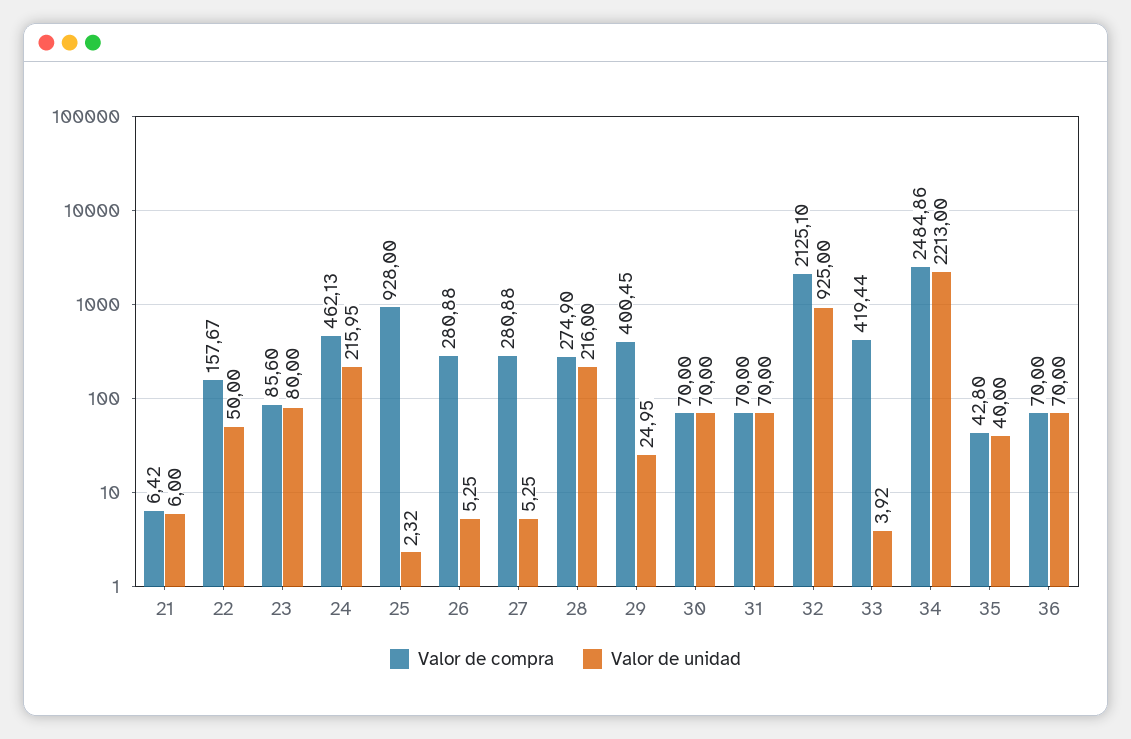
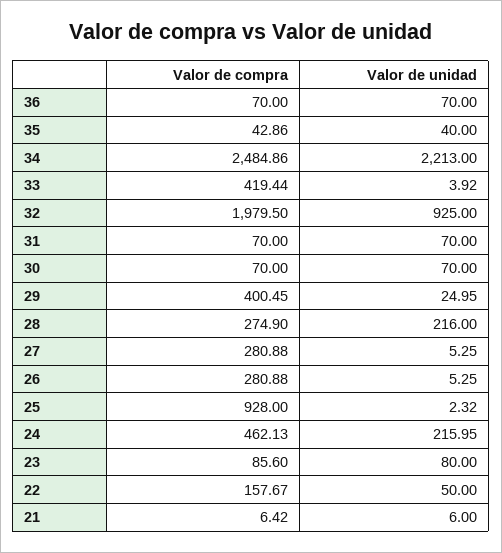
Valor de compra, 32: 2125.1 -> 1979.5
Valor de compra, 35: 42.8 -> 42.86

